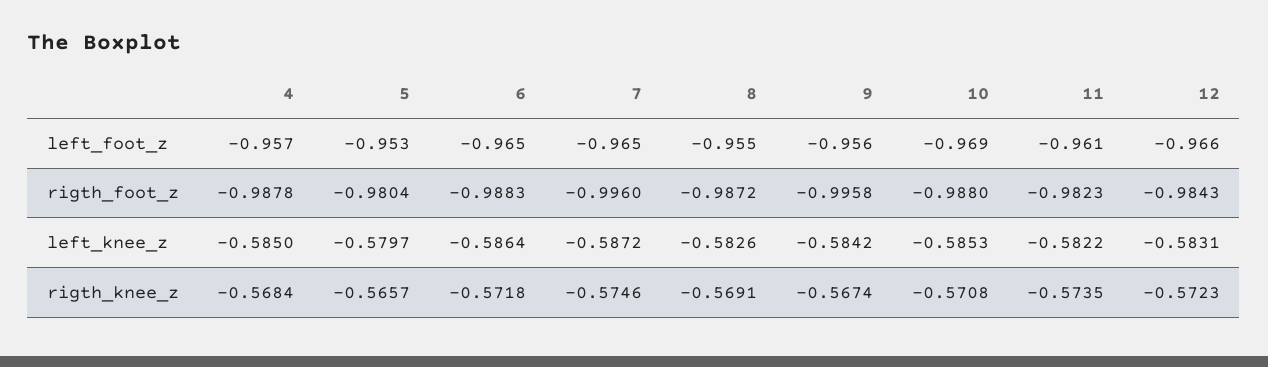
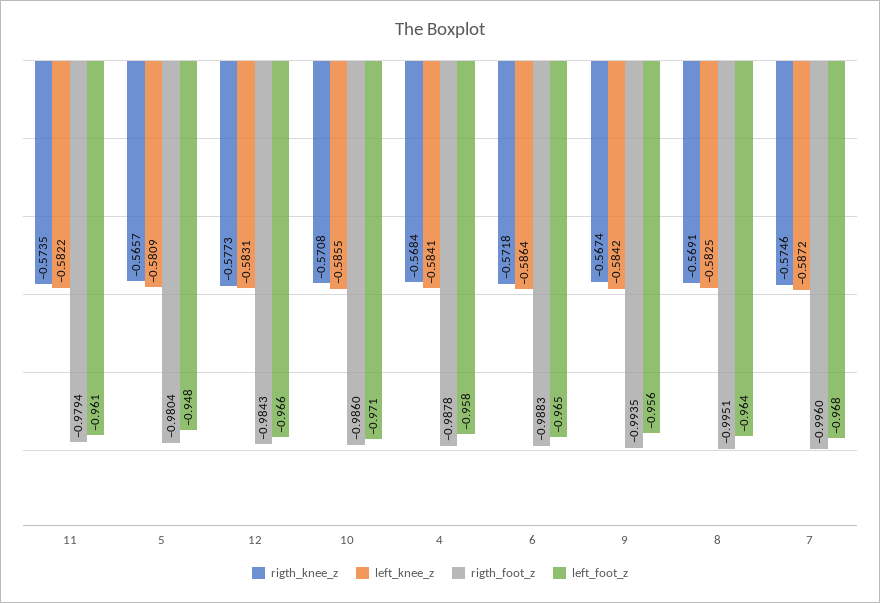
left_foot_z, 4: -0.957 -> -0.958
left_foot_z, 5: -0.953 -> -0.948
left_foot_z, 7: -0.965 -> -0.968
left_foot_z, 8: -0.955 -> -0.964
left_foot_z, 10: -0.969 -> -0.971
rigth_foot_z, 8: -0.9872 -> -0.9951
rigth_foot_z, 9: -0.9958 -> -0.9935
rigth_foot_z, 10: -0.988 -> -0.986
rigth_foot_z, 11: -0.9823 -> -0.9794
left_knee_z, 4: -0.585 -> -0.5841
left_knee_z, 5: -0.5797 -> -0.5809
left_knee_z, 8: -0.5826 -> -0.5825
left_knee_z, 10: -0.5853 -> -0.5855
rigth_knee_z, 12: -0.5723 -> -0.5773

